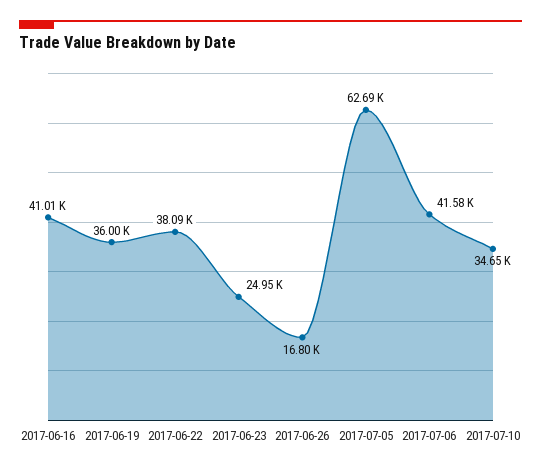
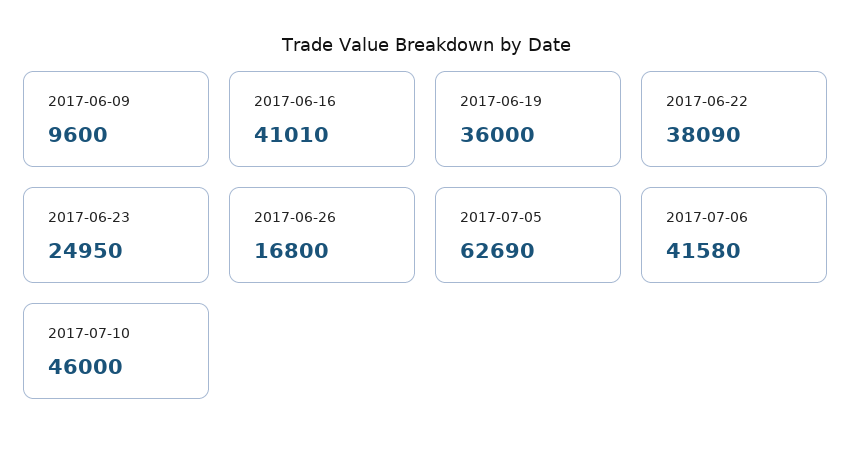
2017-07-10: 34650 -> 46000
2017-06-09: none -> 9600

